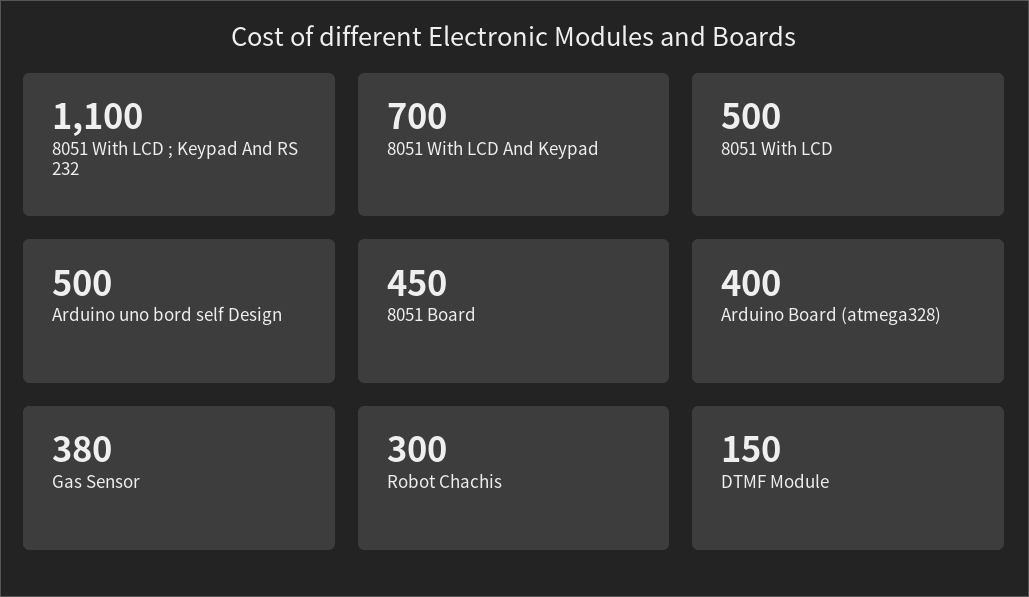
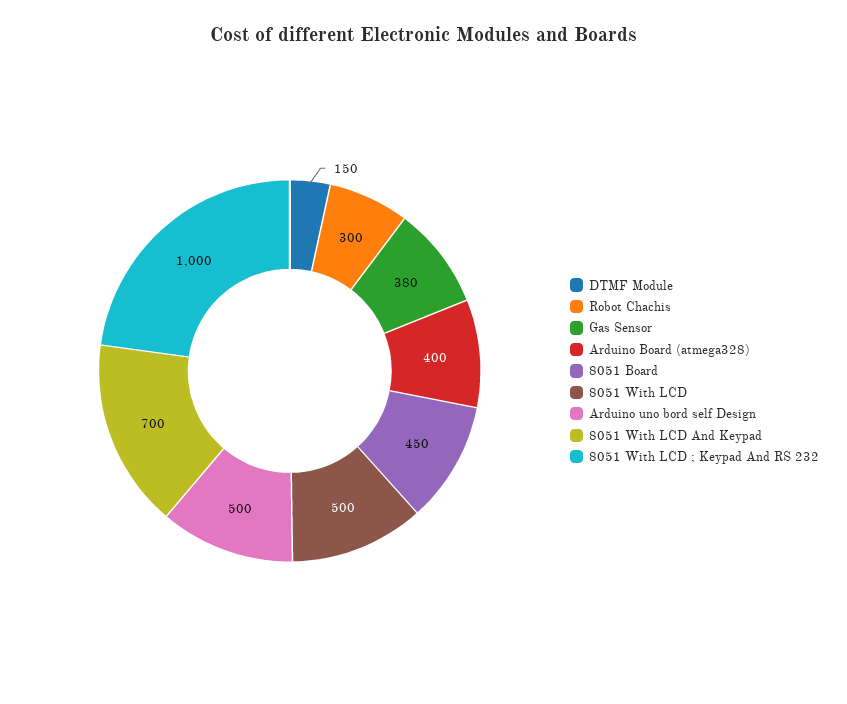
8051 With LCD ; Keypad And RS 232: 1100 -> 1000

